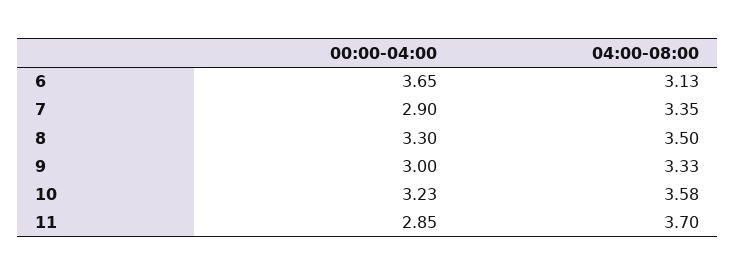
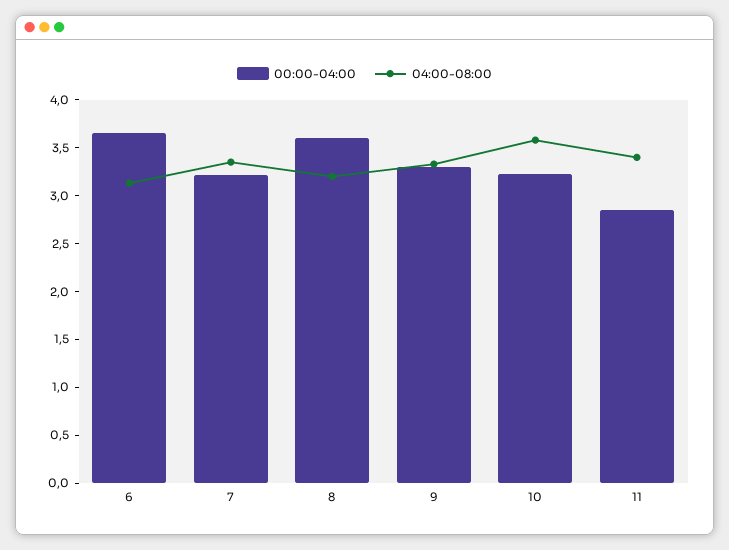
00:00-04:00, 7: 2.9 -> 3.2
00:00-04:00, 8: 3.3 -> 3.6
04:00-08:00, 8: 3.5 -> 3.2
00:00-04:00, 9: 3 -> 3.3
04:00-08:00, 11: 3.7 -> 3.4

